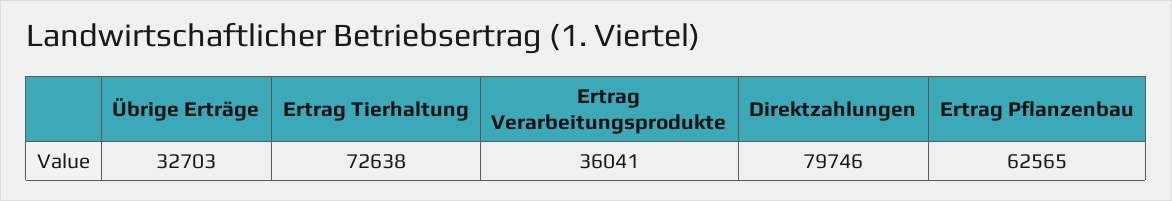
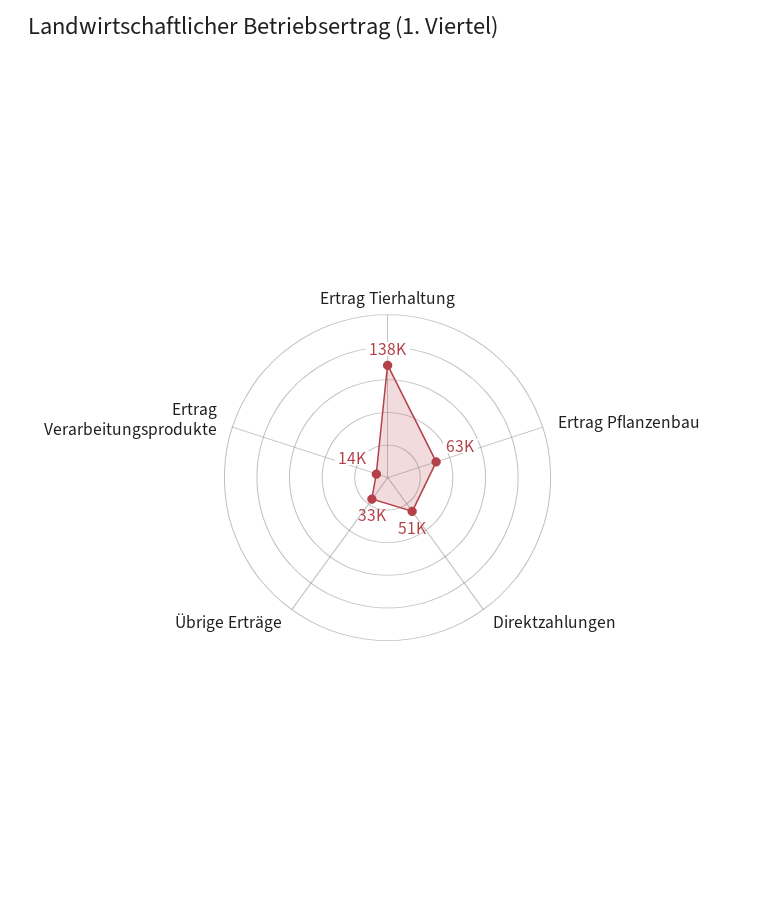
Ertrag Tierhaltung: 72638 -> 138000
Ertrag Verarbeitungsprodukte: 36041 -> 14000
Direktzahlungen: 79746 -> 51000

